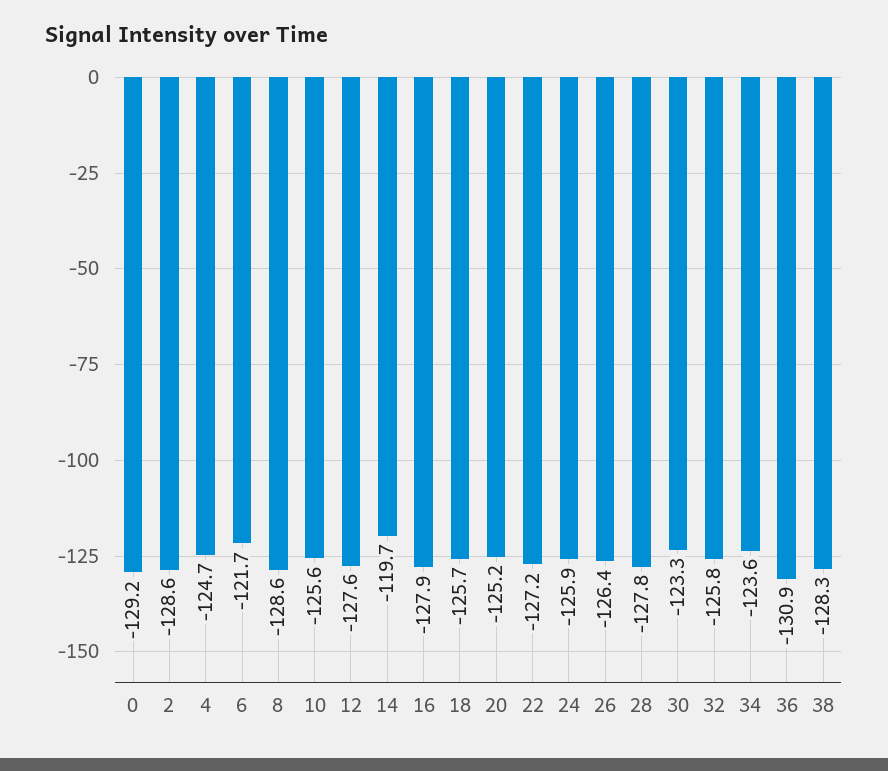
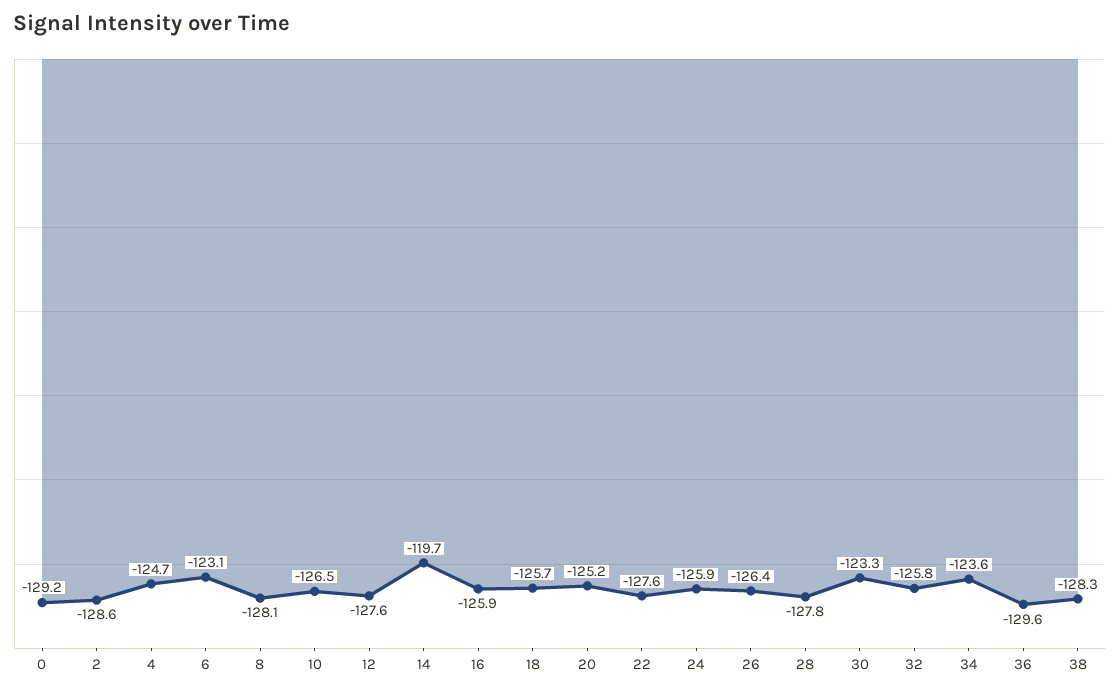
6: -121.7 -> -123.1
8: -128.6 -> -128.1
10: -125.6 -> -126.5
16: -127.9 -> -125.9
22: -127.2 -> -127.6
36: -130.9 -> -129.6

